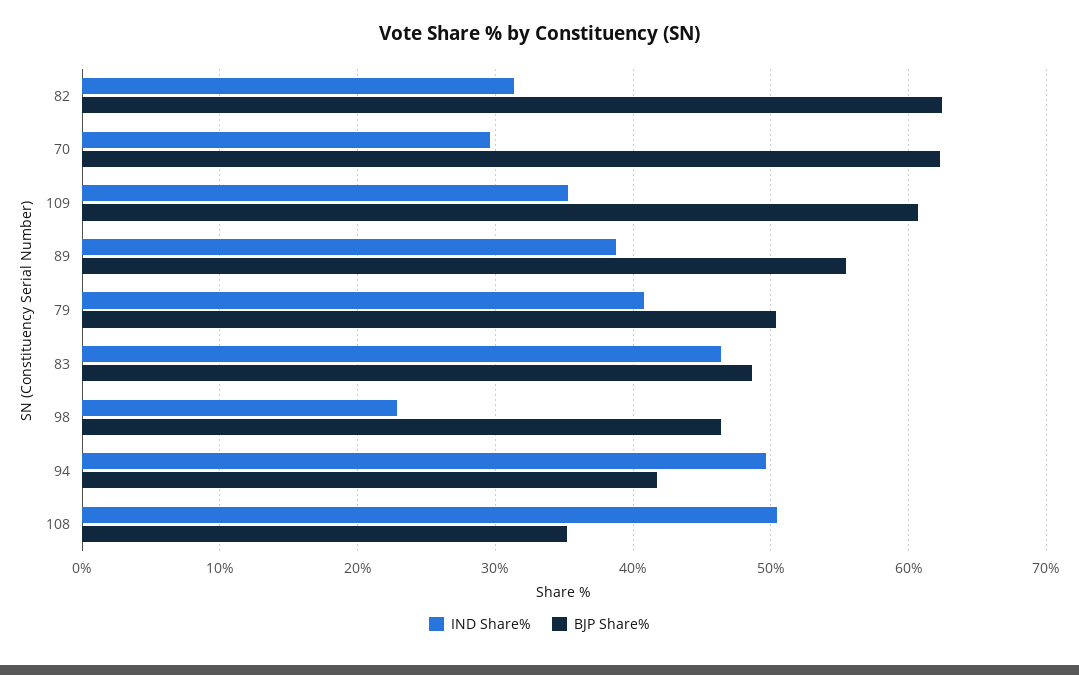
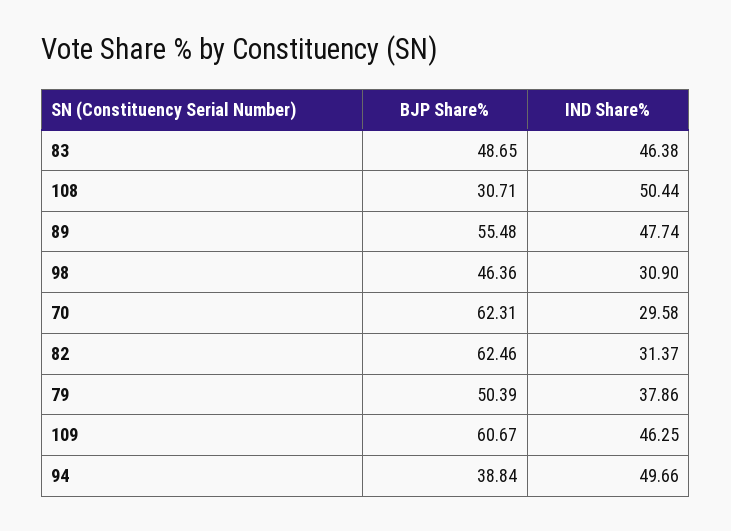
IND Share%, 109: 35 -> 46.25
IND Share%, 89: 39 -> 47.74
IND Share%, 79: 41 -> 37.86
IND Share%, 98: 23 -> 30.9
BJP Share%, 94: 42 -> 38.84
BJP Share%, 108: 35 -> 30.71

